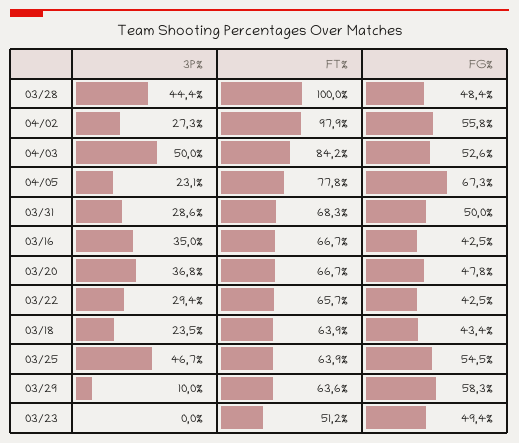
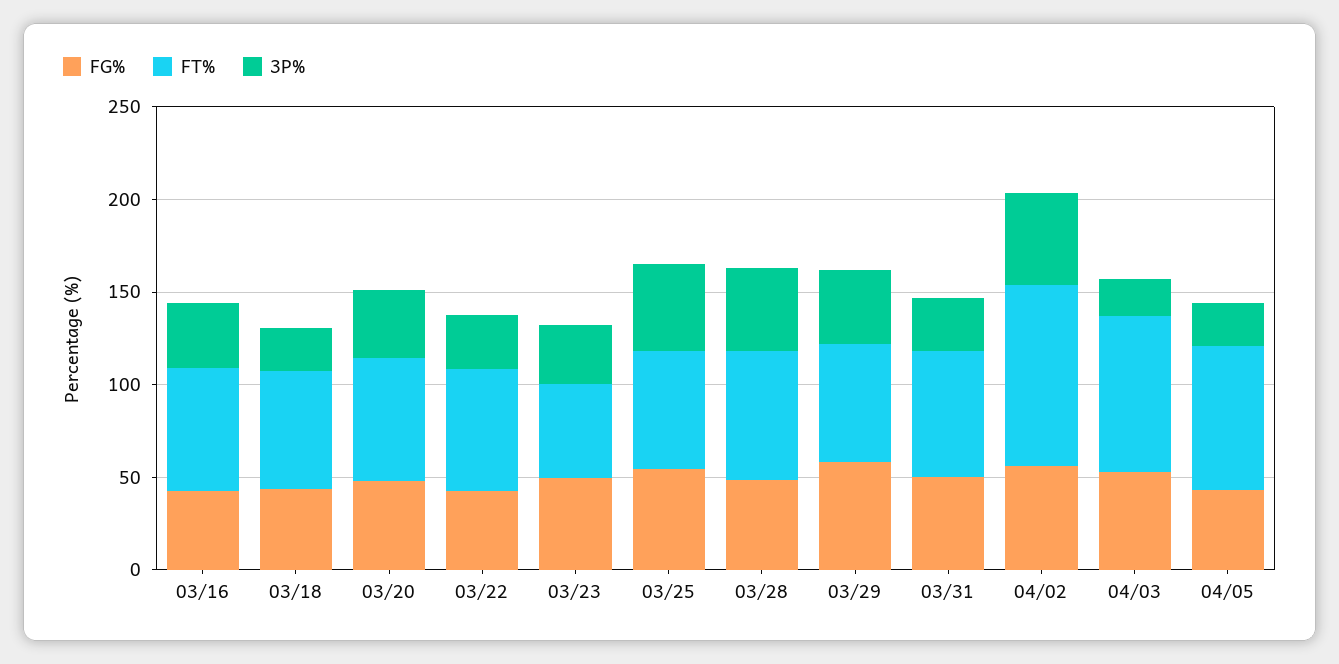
FT%, 03/28: 100 -> 70
3P%, 04/02: 27.3 -> 50
3P%, 04/03: 50 -> 20
FG%, 04/05: 67.3 -> 40
3P%, 03/29: 10 -> 40
3P%, 03/23: 0 -> 30

